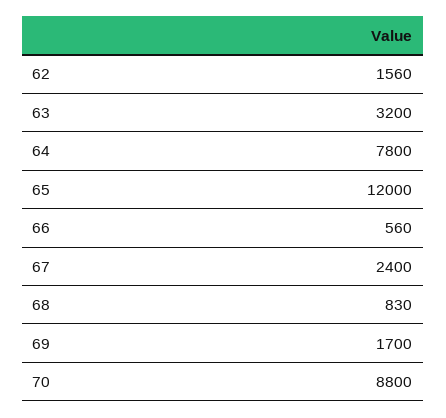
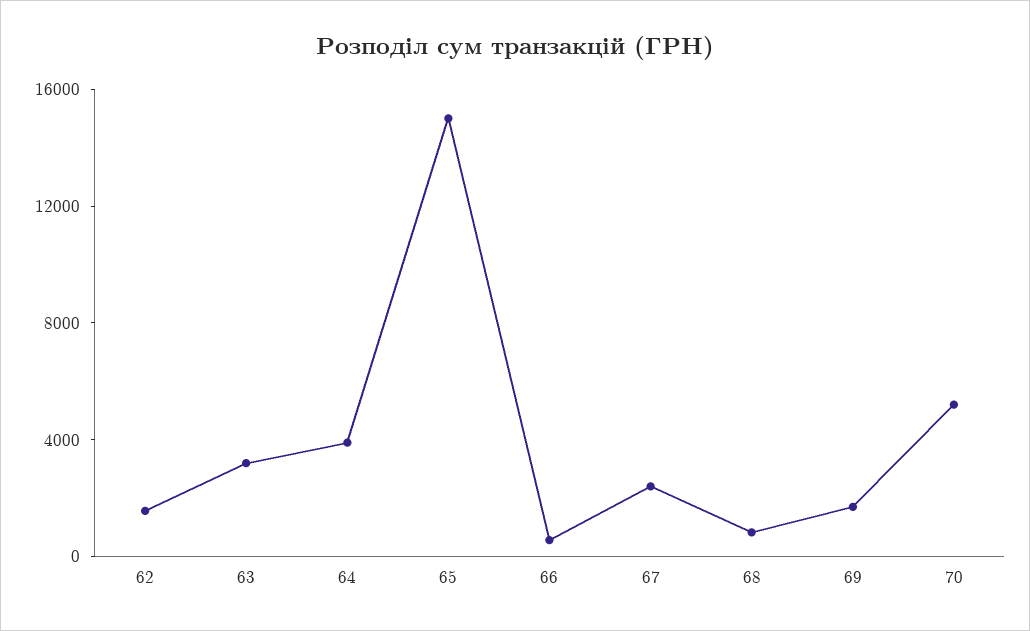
64: 7800 -> 4000
65: 12000 -> 15000
70: 8800 -> 5000

